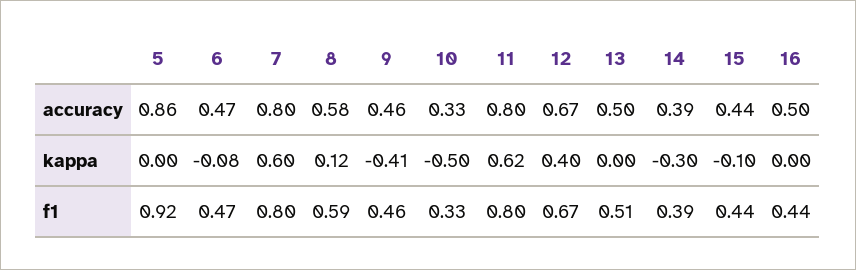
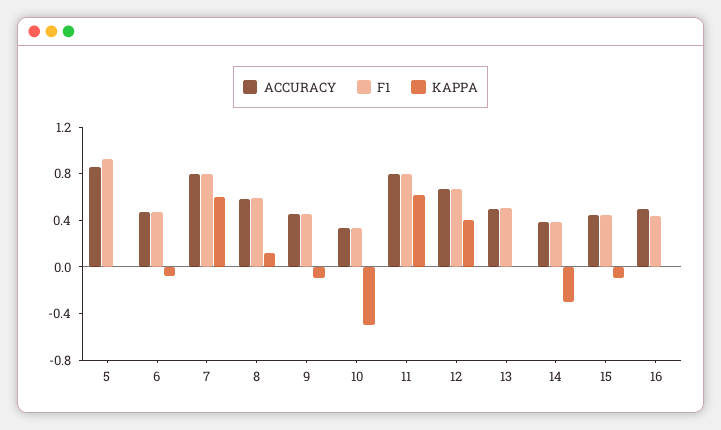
kappa, 9: -0.41 -> -0.1

